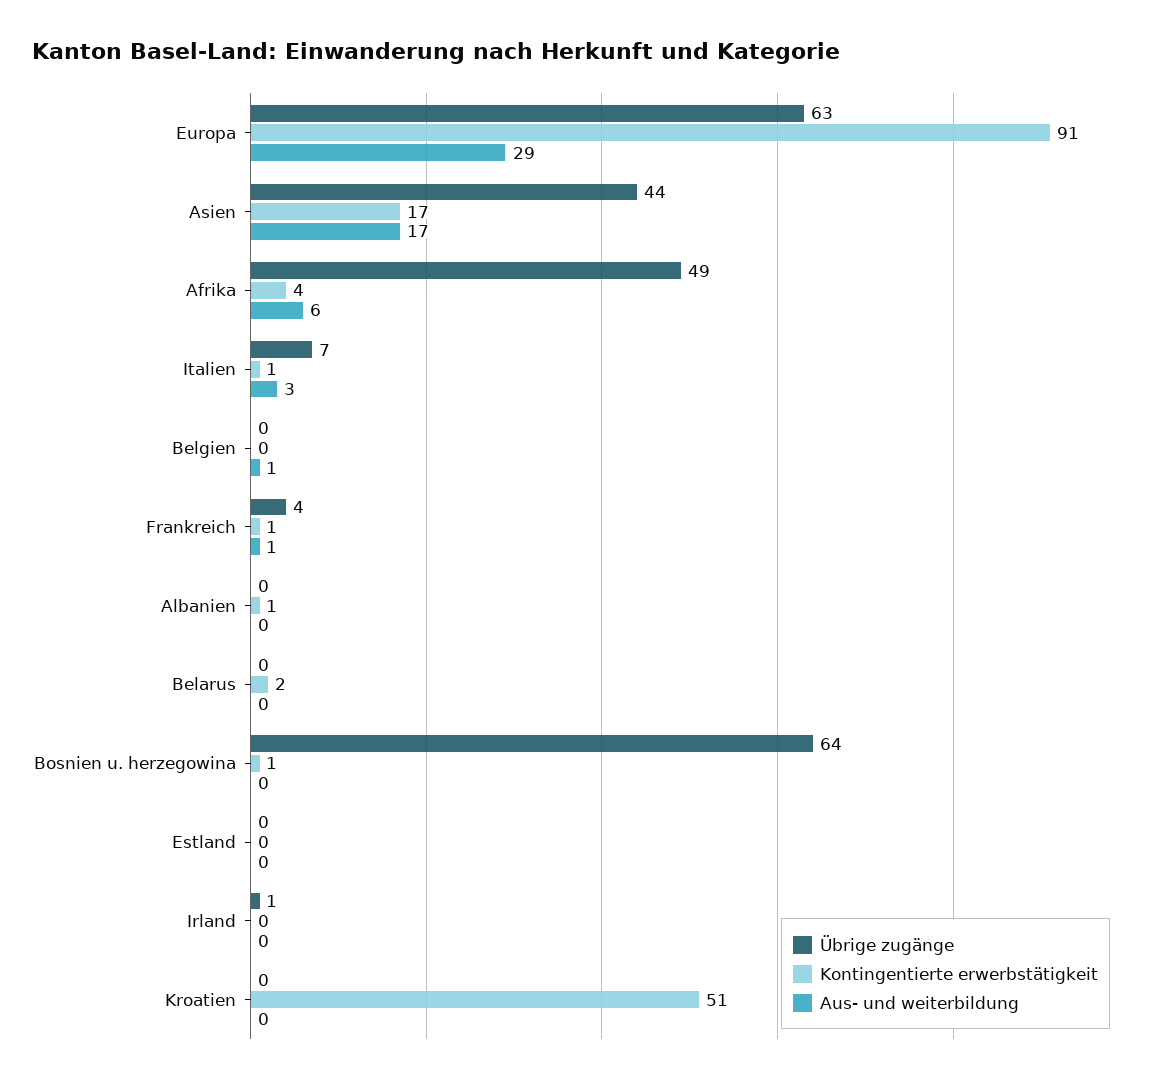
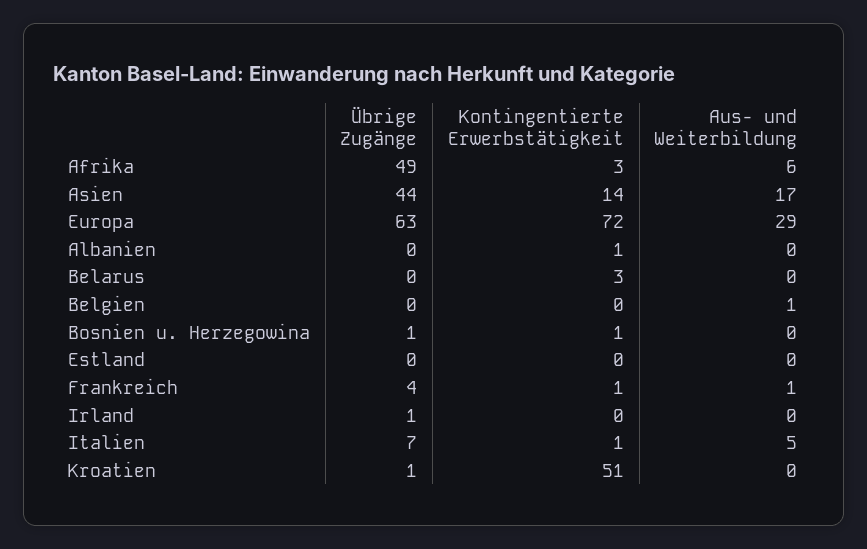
Kontingentierte erwerbstätigkeit, Europa: 91 -> 72
Kontingentierte erwerbstätigkeit, Asien: 17 -> 14
Kontingentierte erwerbstätigkeit, Afrika: 4 -> 3
Aus- und weiterbildung, Italien: 3 -> 5
Kontingentierte erwerbstätigkeit, Belarus: 2 -> 3
Übrige zugänge, Bosnien u. herzegowina: 64 -> 1
Übrige zugänge, Kroatien: 0 -> 1

